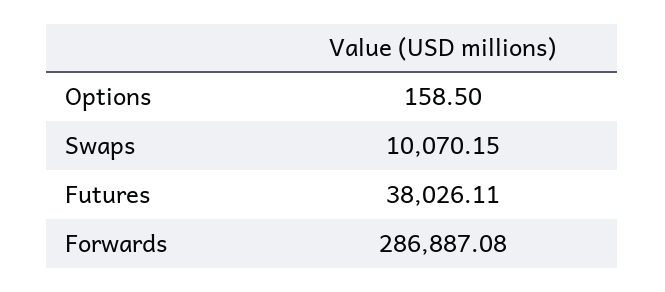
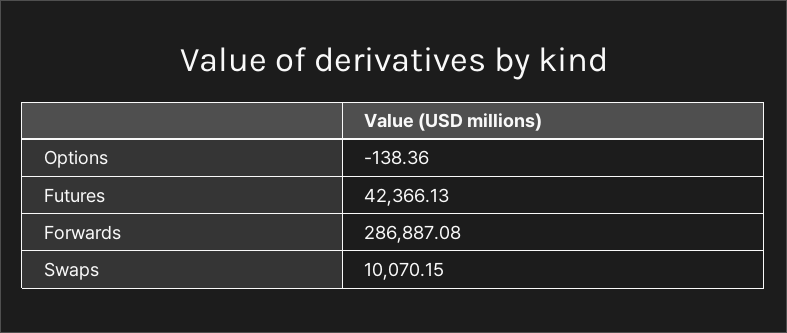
Options: 158.5 -> -138.36
Futures: 38026.11 -> 42366.13

